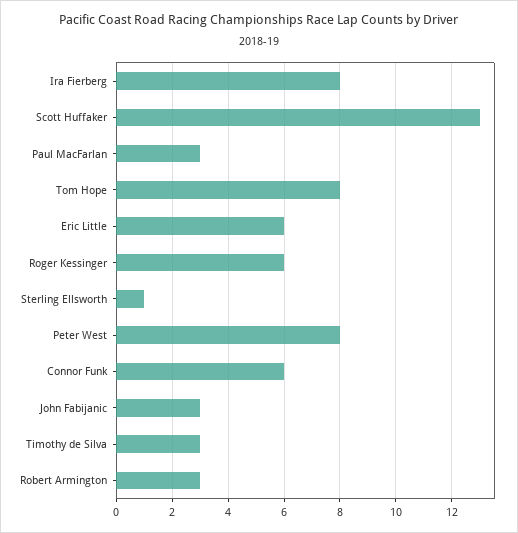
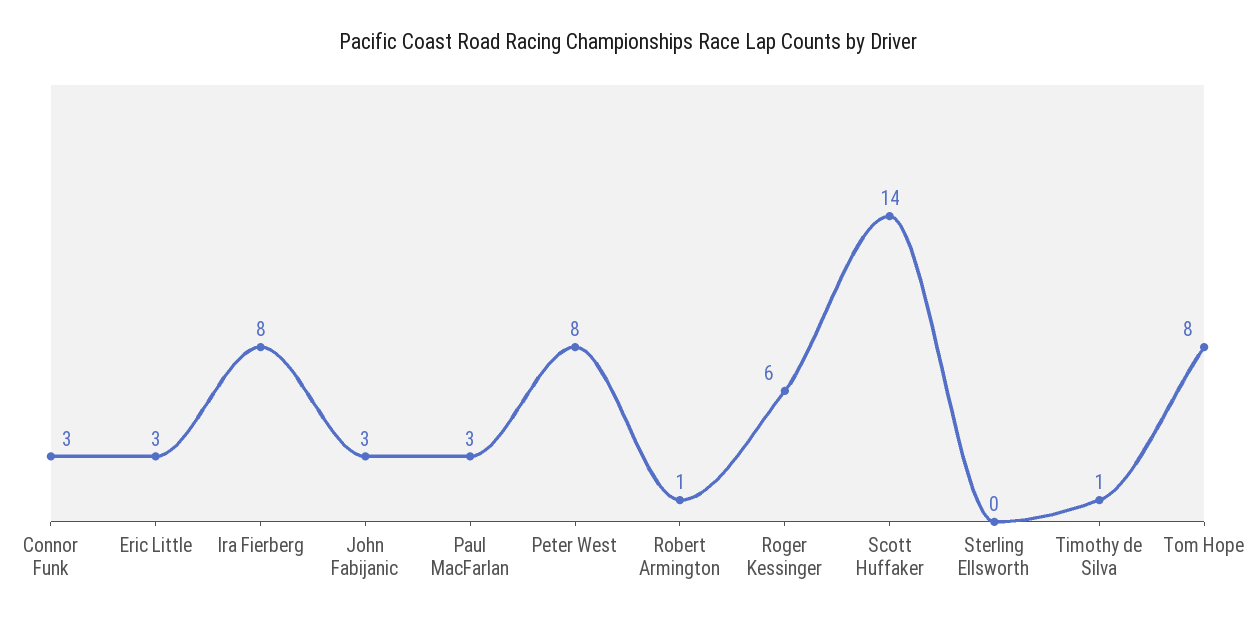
Scott Huffaker: 13 -> 14
Eric Little: 6 -> 3
Sterling Ellsworth: 1 -> 0
Connor Funk: 6 -> 3
Timothy de Silva: 3 -> 1
Robert Armington: 3 -> 1

